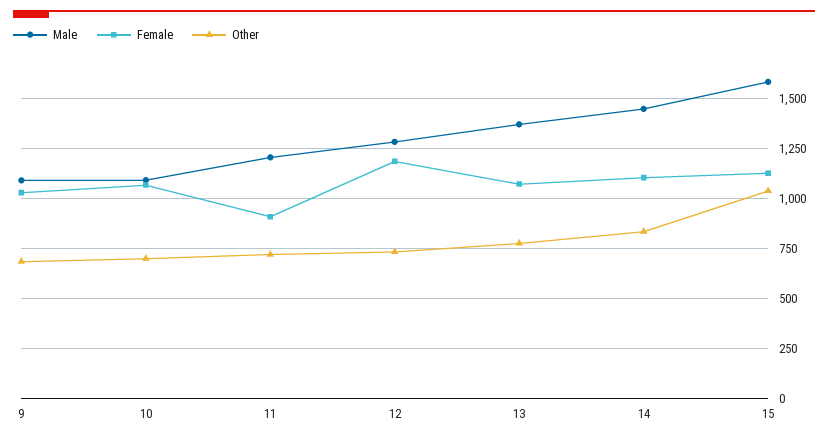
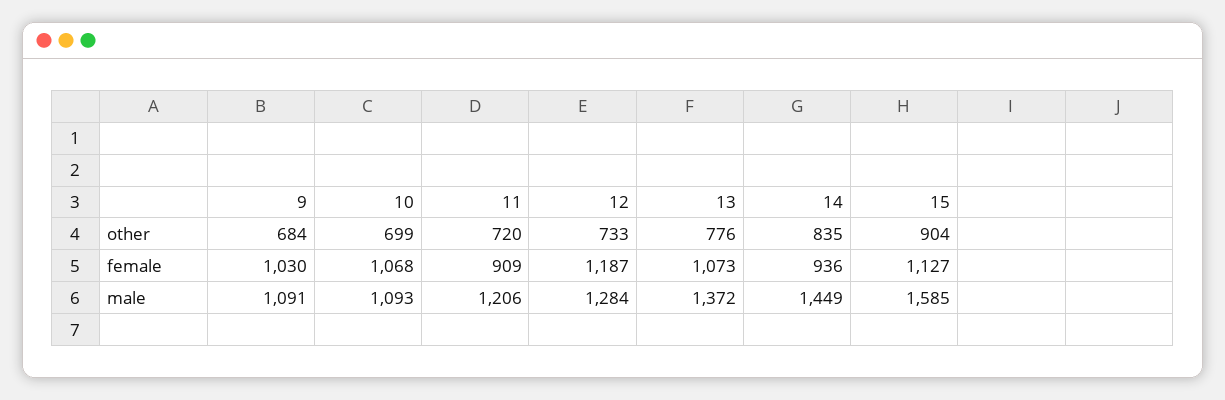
Female, 14: 1100 -> 936
Other, 15: 1050 -> 904

